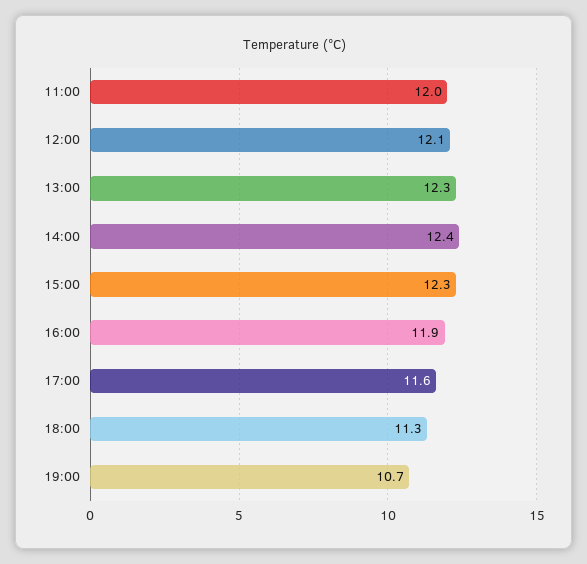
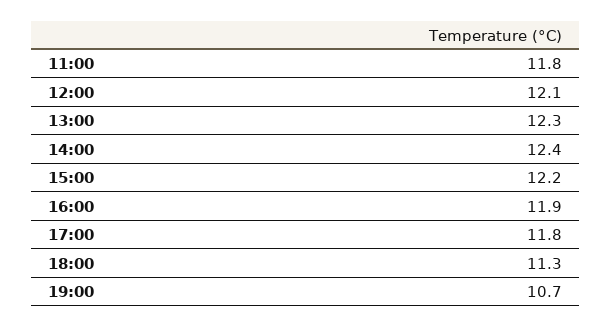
11:00: 12 -> 11.8
15:00: 12.3 -> 12.2
17:00: 11.6 -> 11.8

